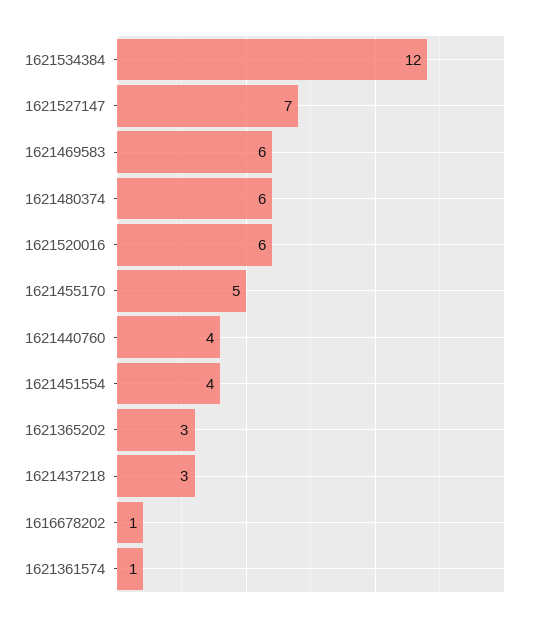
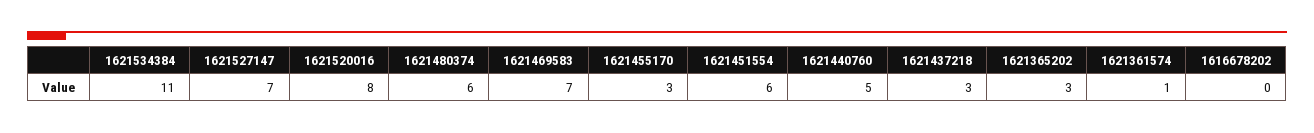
1621534384: 12 -> 11
1621469583: 6 -> 7
1621520016: 6 -> 8
1621455170: 5 -> 3
1621440760: 4 -> 5
1621451554: 4 -> 6
1616678202: 1 -> 0

